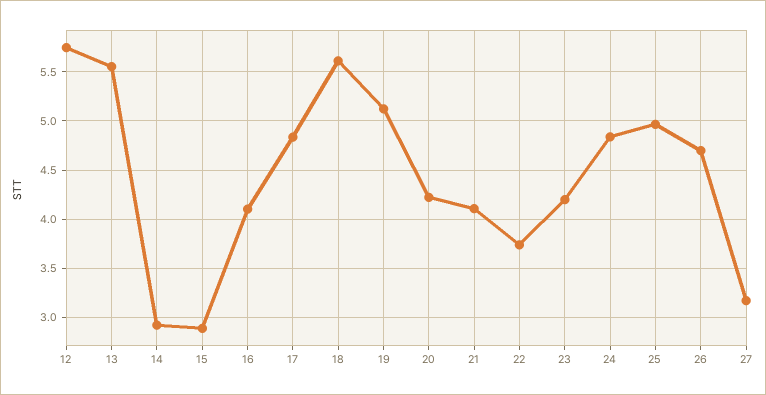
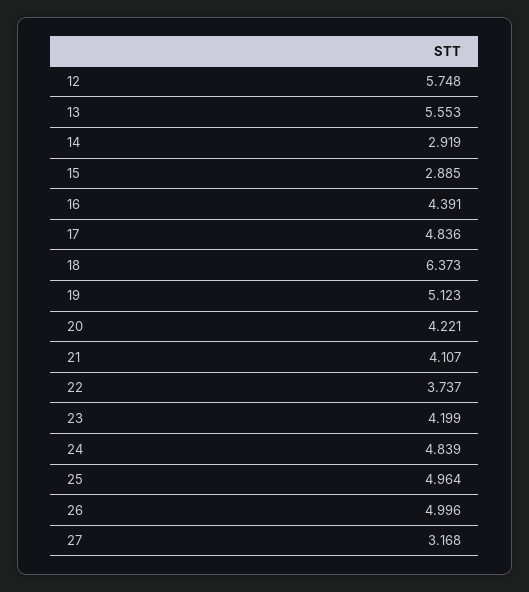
16: 4.1 -> 4.391
18: 5.6 -> 6.373
26: 4.7 -> 4.996

